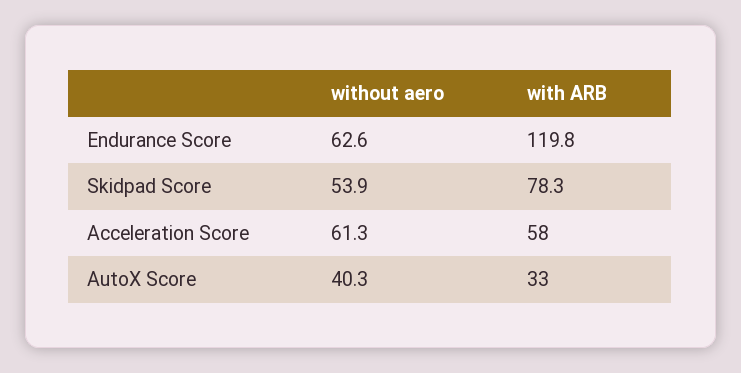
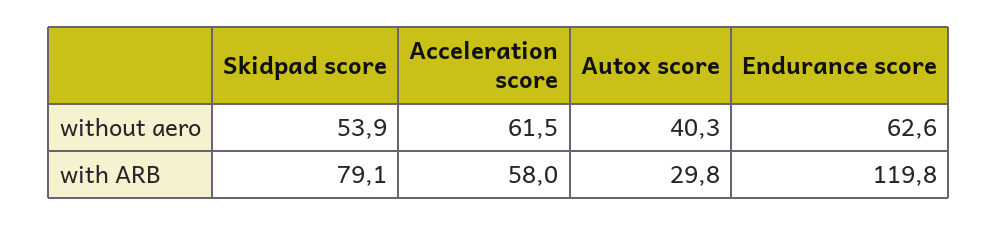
with ARB, Skidpad Score: 78.3 -> 79.1
without aero, Acceleration Score: 61.3 -> 61.5
with ARB, AutoX Score: 33 -> 29.8

